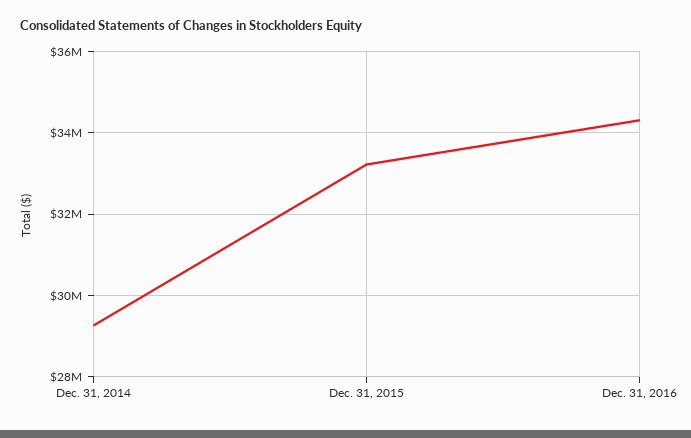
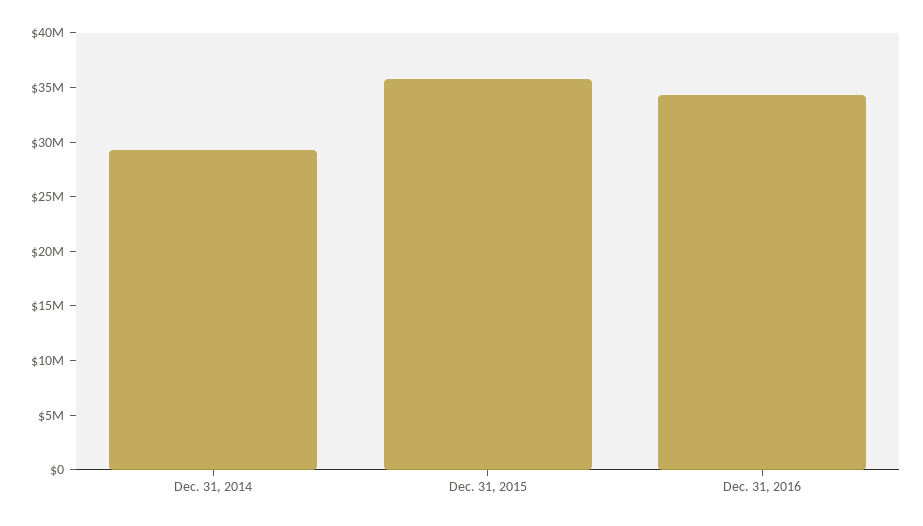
Dec. 31, 2015: 33200000 -> 36000000

